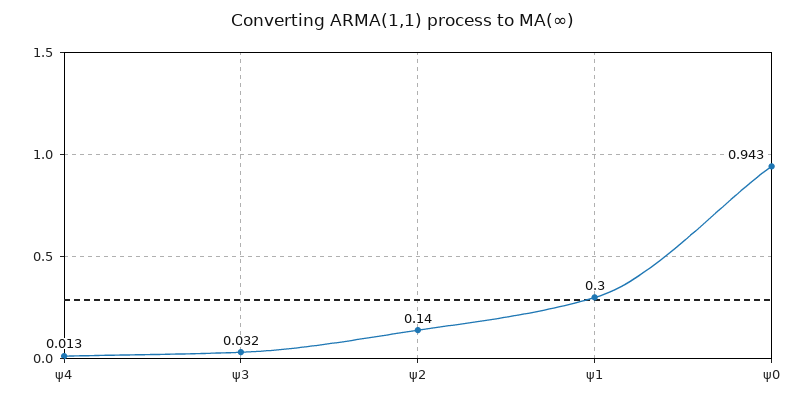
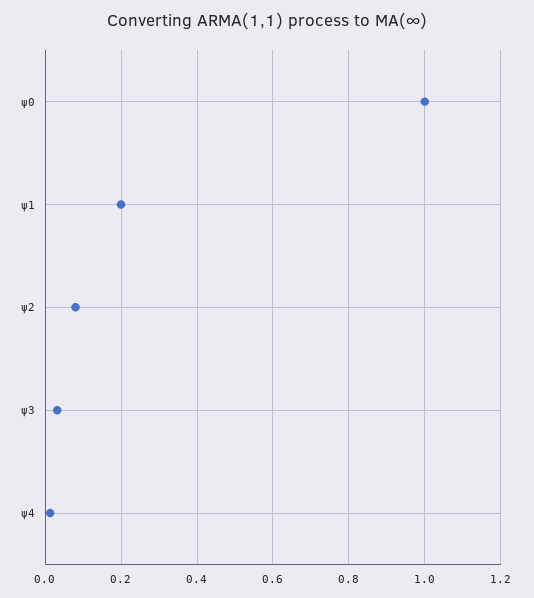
ψ2: 0.14 -> 0.08
ψ1: 0.3 -> 0.2
ψ0: 0.943 -> 1

